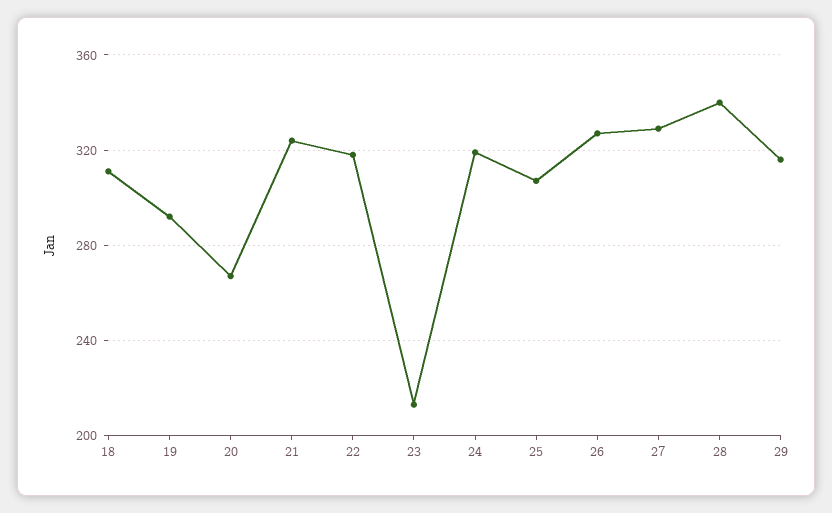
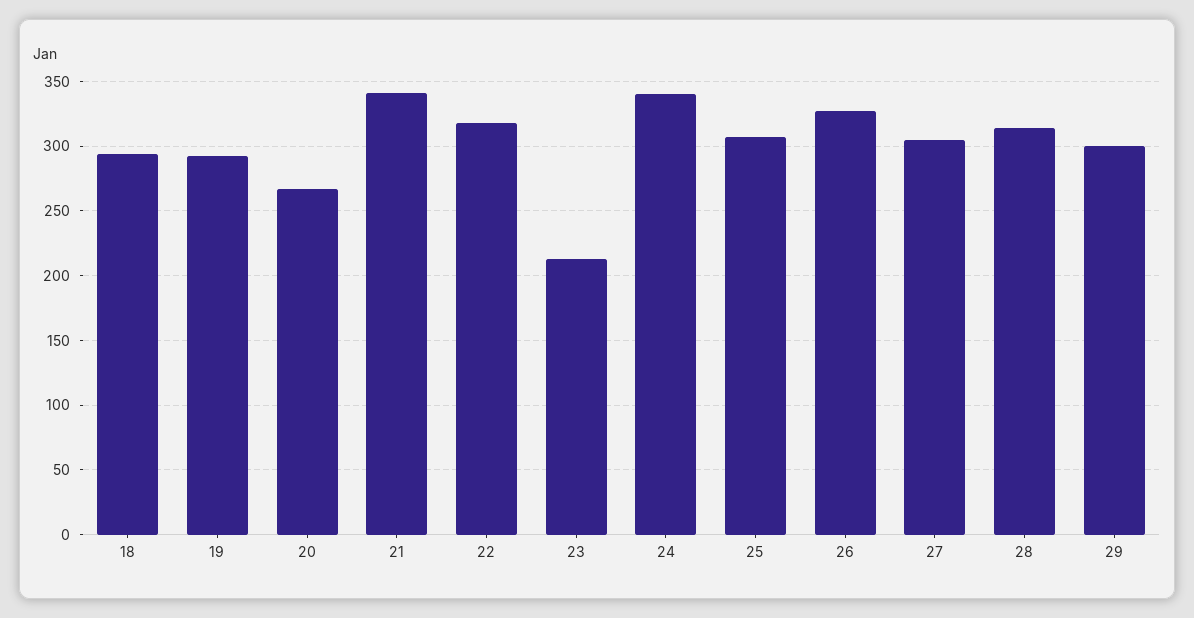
18: 310 -> 295
21: 325 -> 340
24: 320 -> 340
27: 330 -> 305
28: 340 -> 315
29: 315 -> 300

